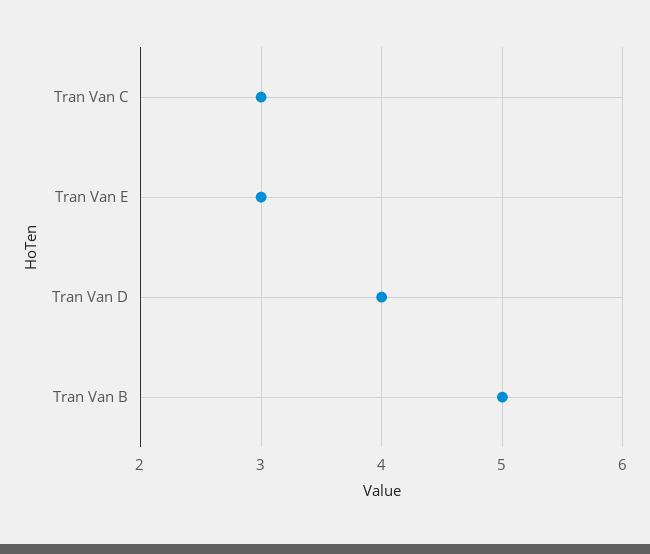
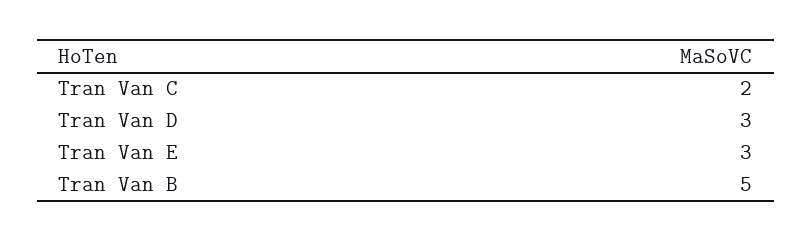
Tran Van C: 3 -> 2
Tran Van D: 4 -> 3

